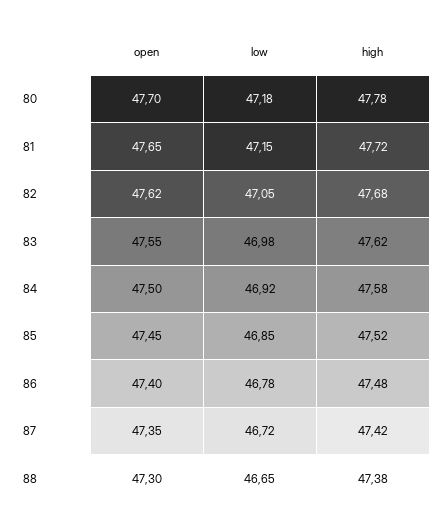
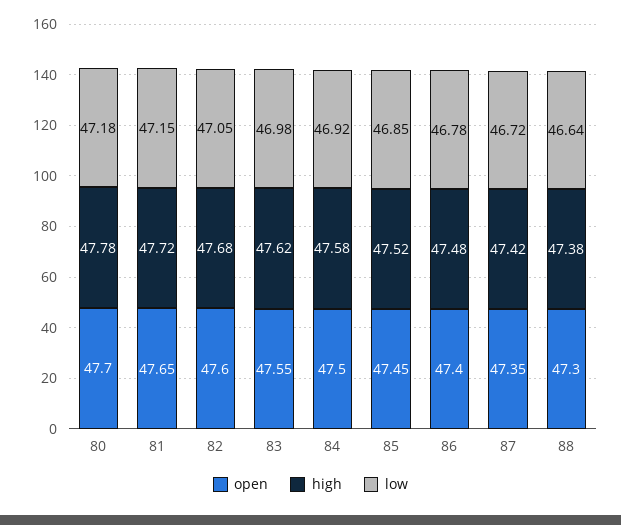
open, 82: 47.62 -> 47.6
low, 88: 46.65 -> 46.64

